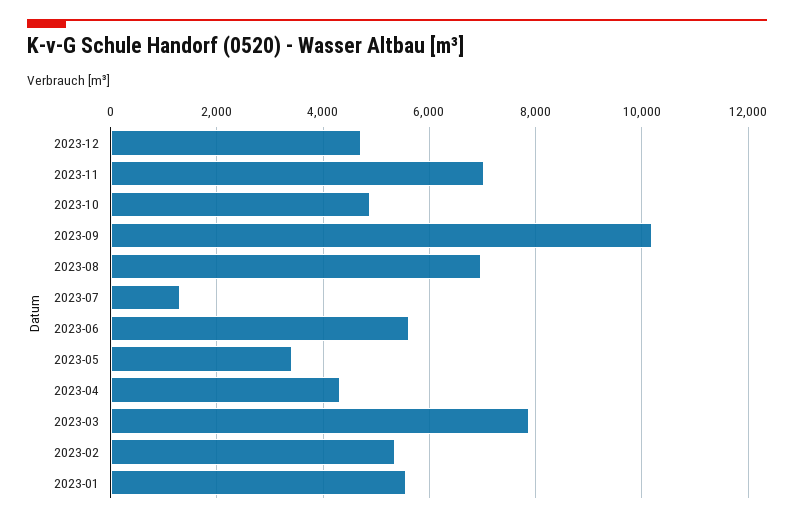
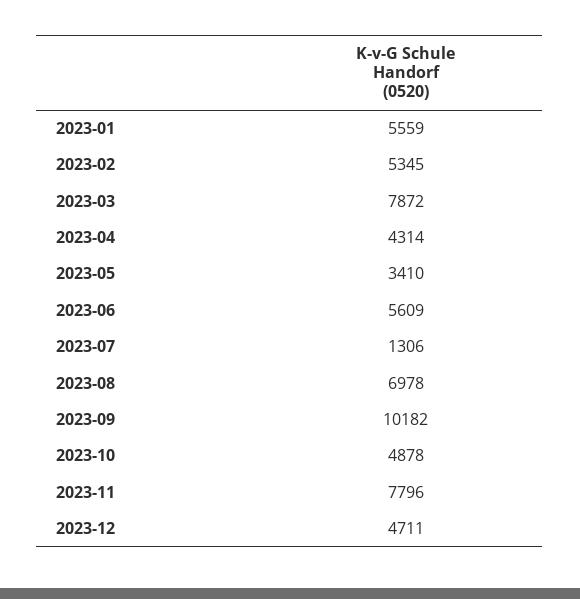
2023-11: 7000 -> 7796

